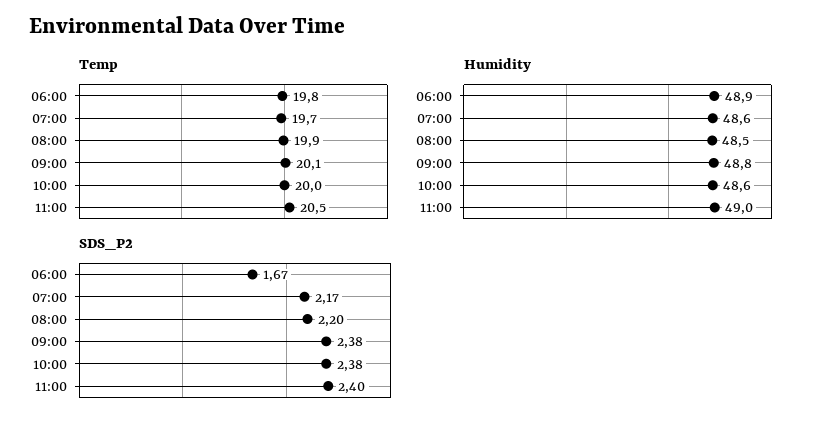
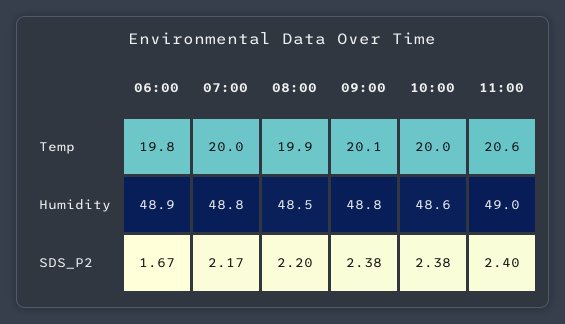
Temp, 07:00: 19.7 -> 20
Temp, 11:00: 20.5 -> 20.6
Humidity, 07:00: 48.6 -> 48.8

